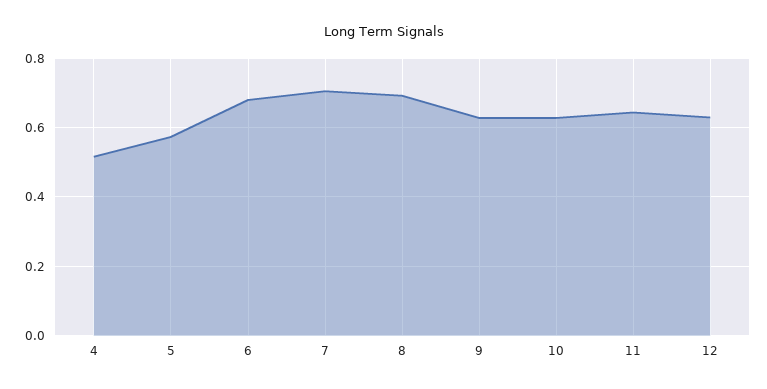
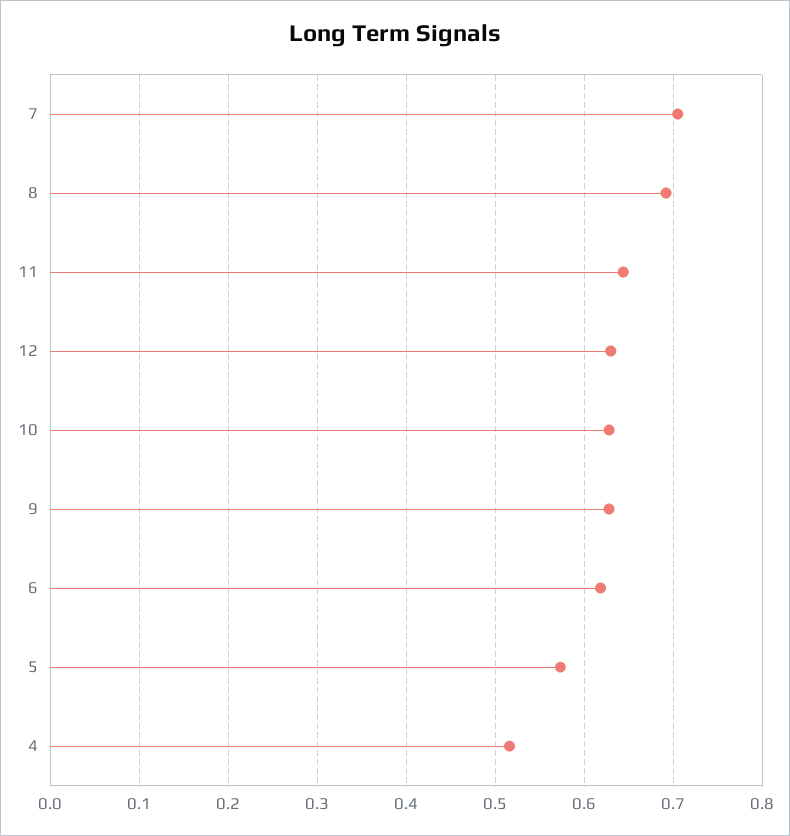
6: 0.68 -> 0.62

